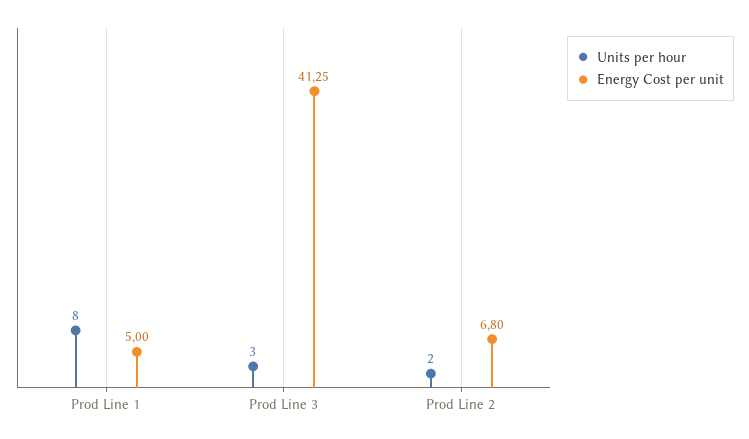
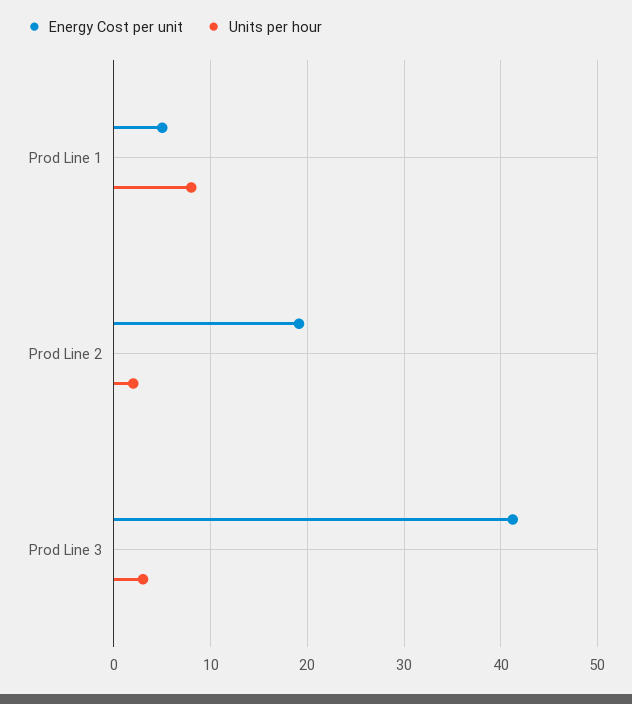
Energy Cost per unit, Prod Line 2: 6.8 -> 19

